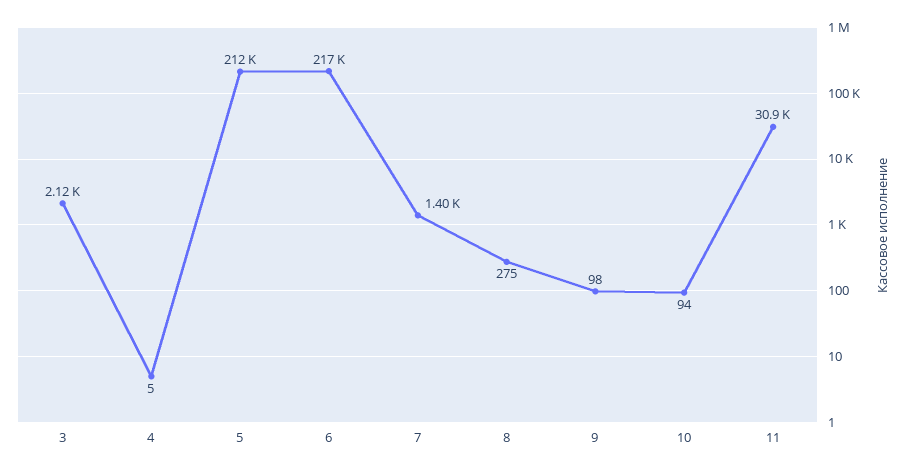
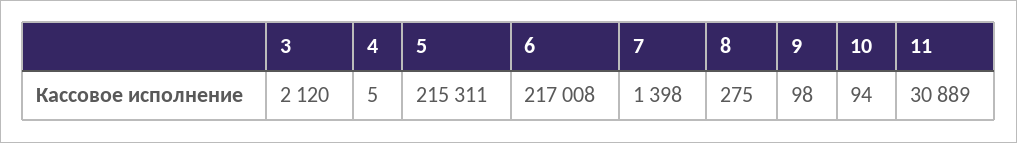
5: 212000 -> 215311

